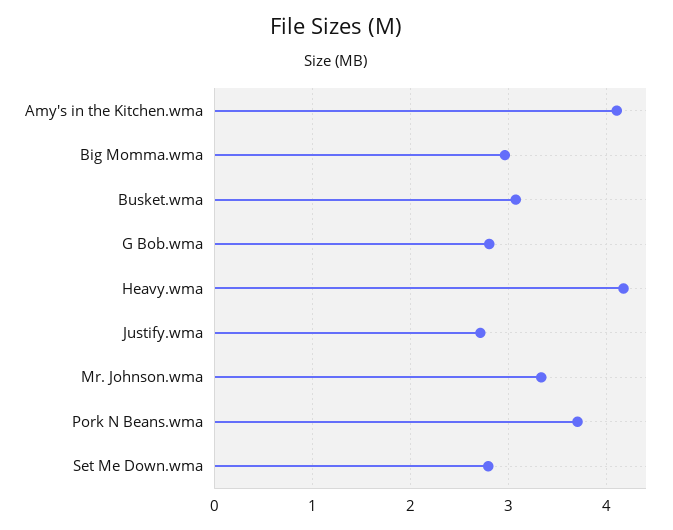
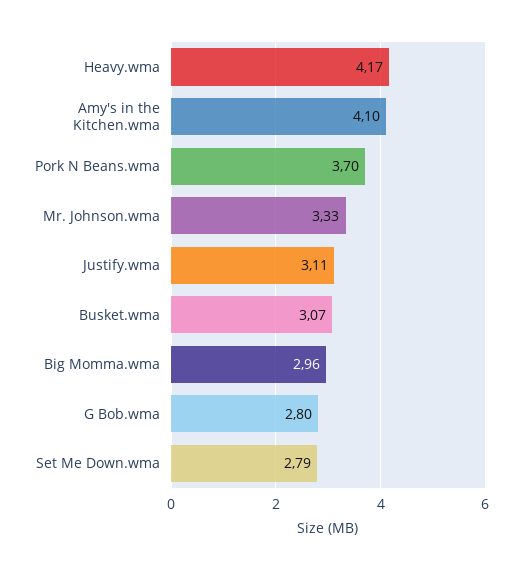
Justify.wma: 2.7 -> 3.11

